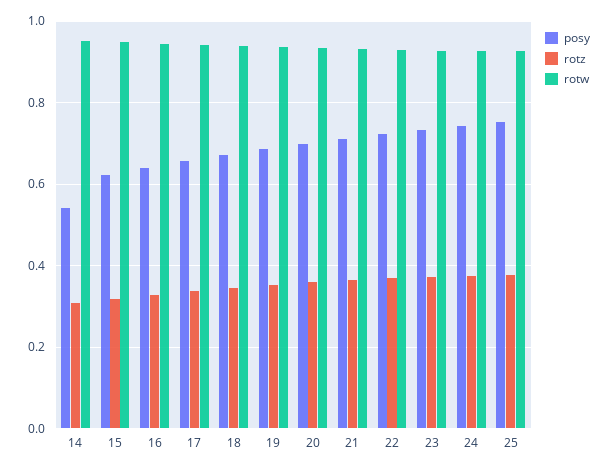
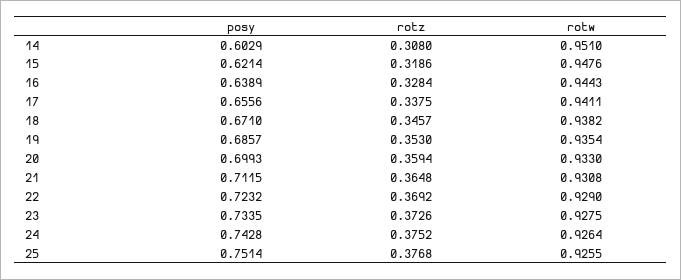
posy, 14: 0.54 -> 0.6029

